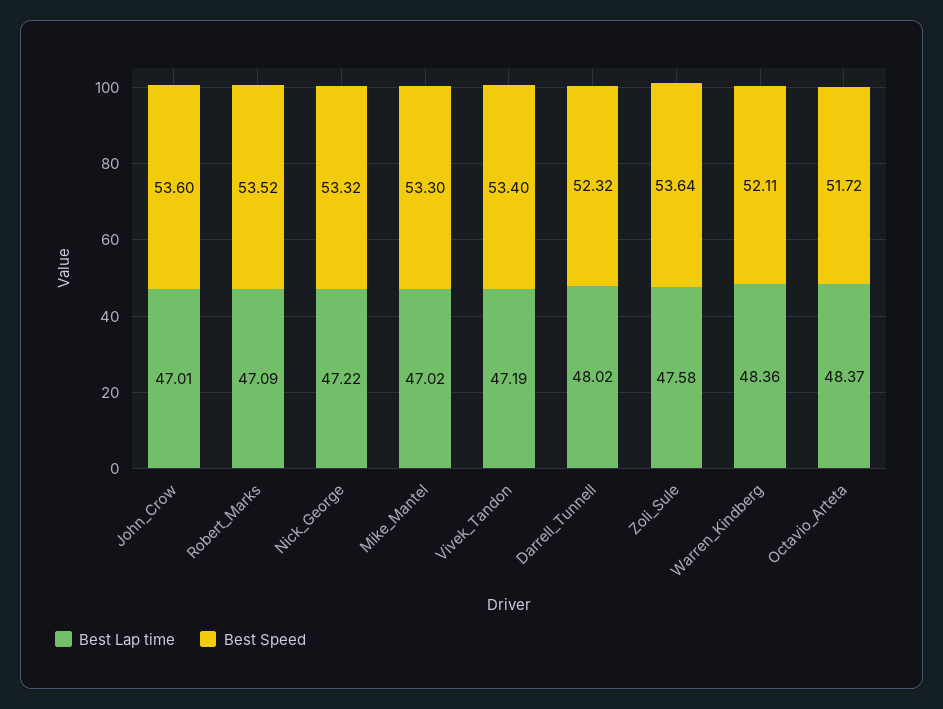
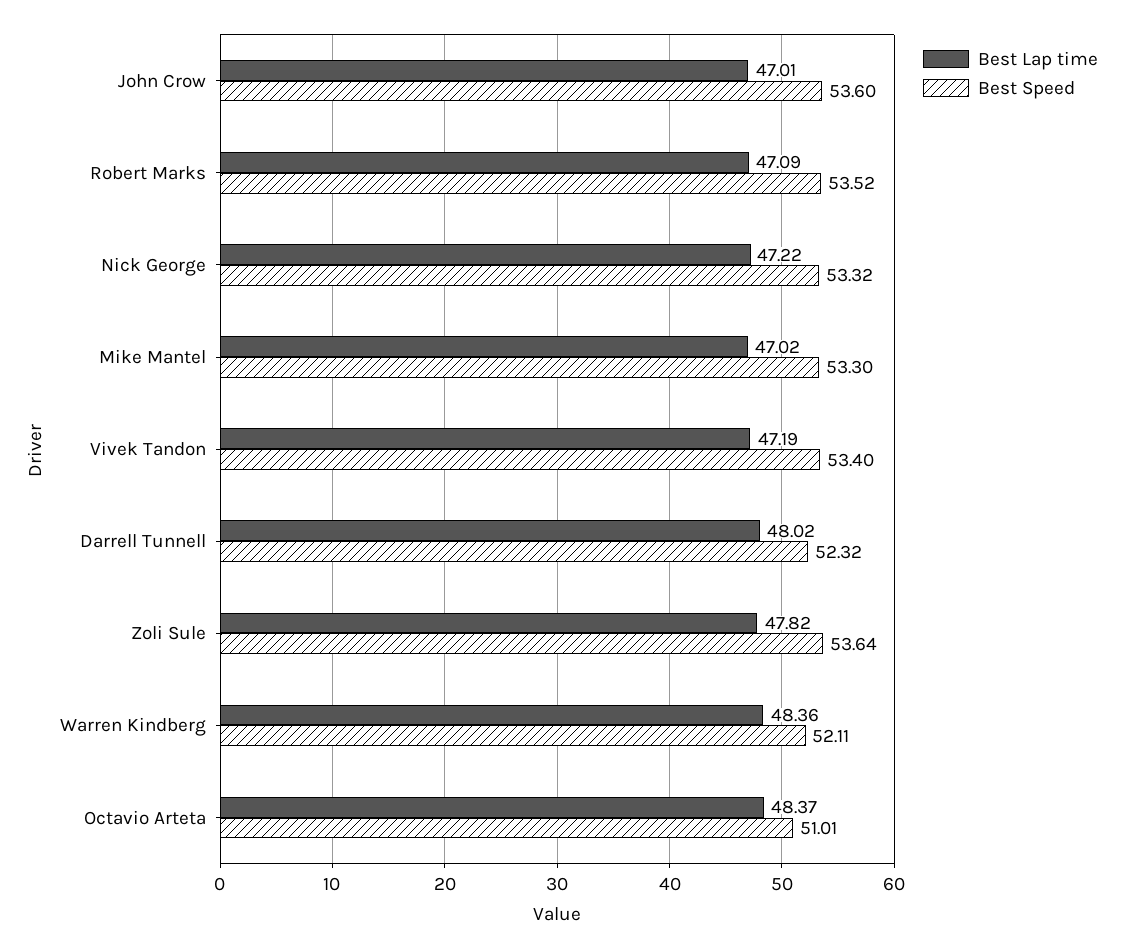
Best Lap time, Zoli_Sule: 47.58 -> 47.82
Best Speed, Octavio_Arteta: 51.72 -> 51.01

